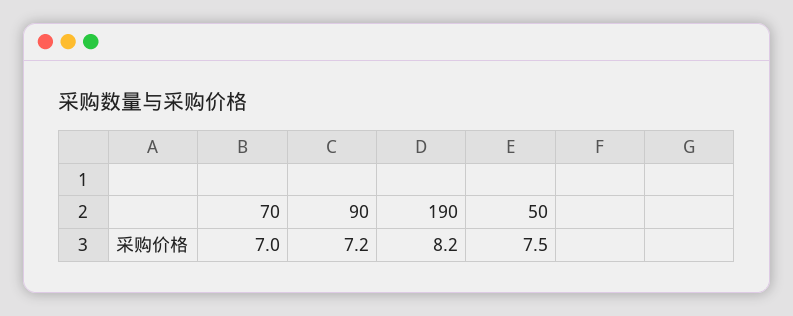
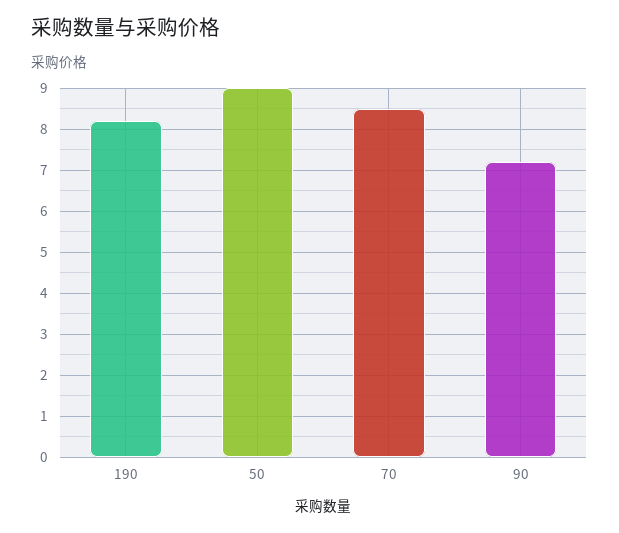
70: 7 -> 8.5
50: 7.5 -> 9

